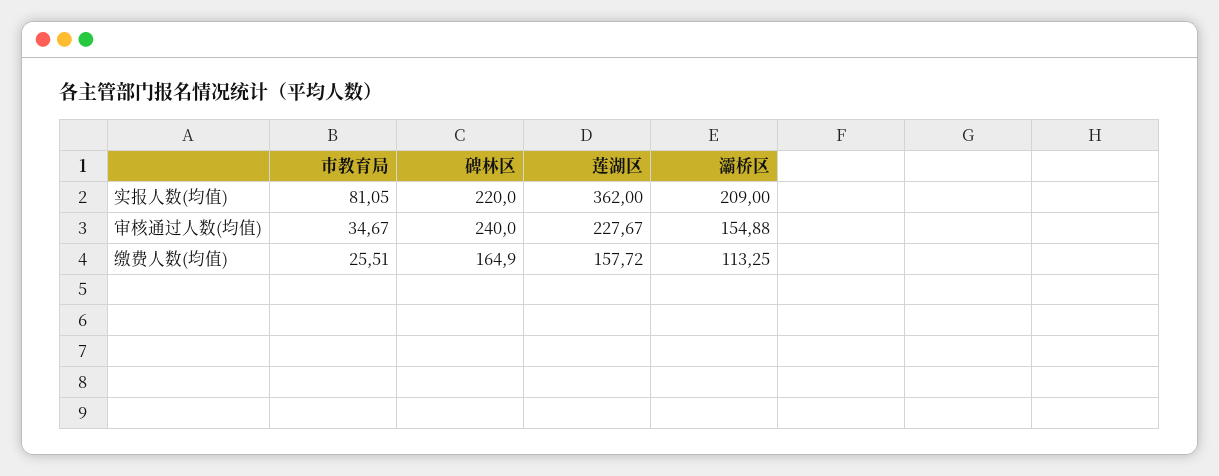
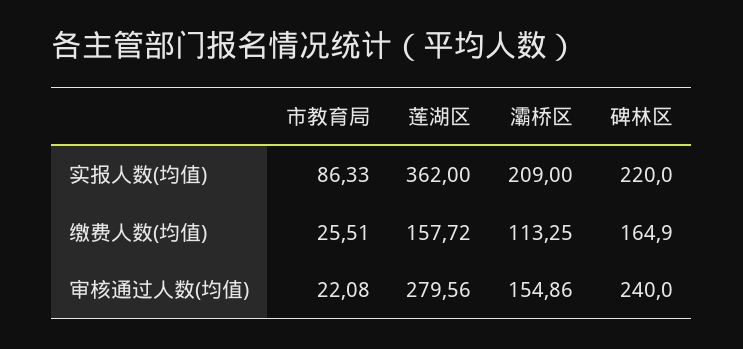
市教育局, 实报人数(均值): 81.05 -> 86.33
市教育局, 审核通过人数(均值): 34.67 -> 22.08
莲湖区, 审核通过人数(均值): 227.67 -> 279.56
灞桥区, 审核通过人数(均值): 154.88 -> 154.86

